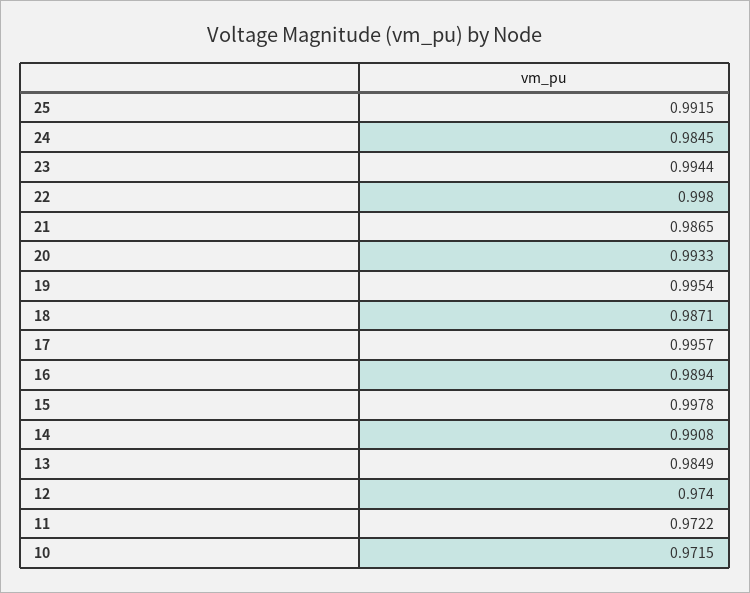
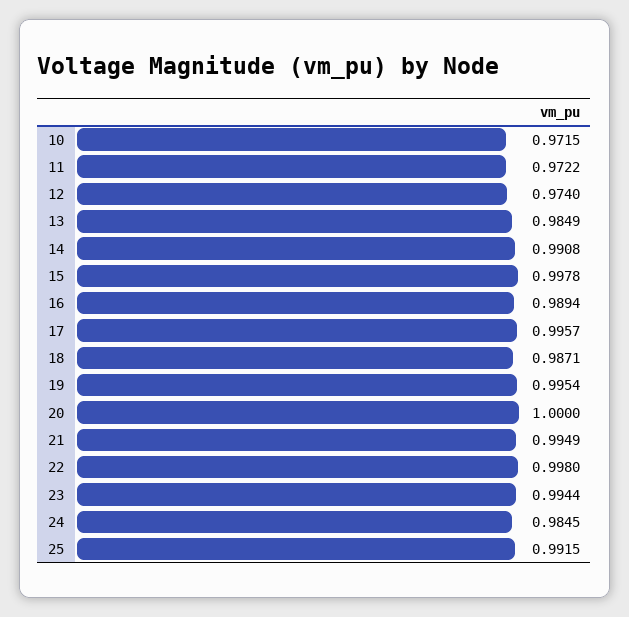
21: 0.9865 -> 0.9949
20: 0.9933 -> 1

